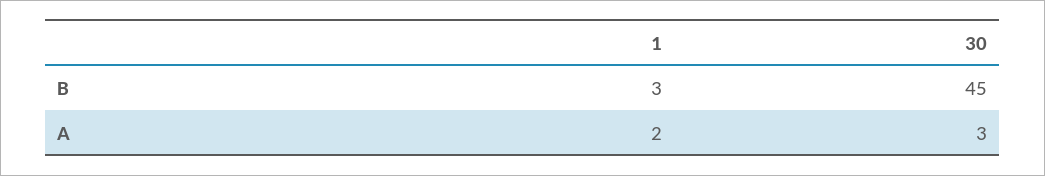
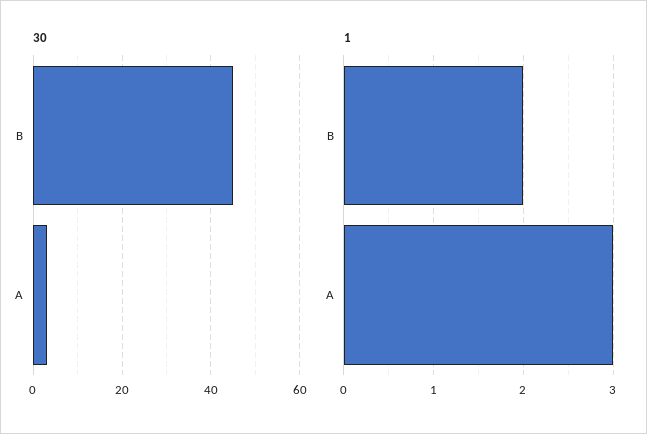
1, B: 3 -> 2
1, A: 2 -> 3

